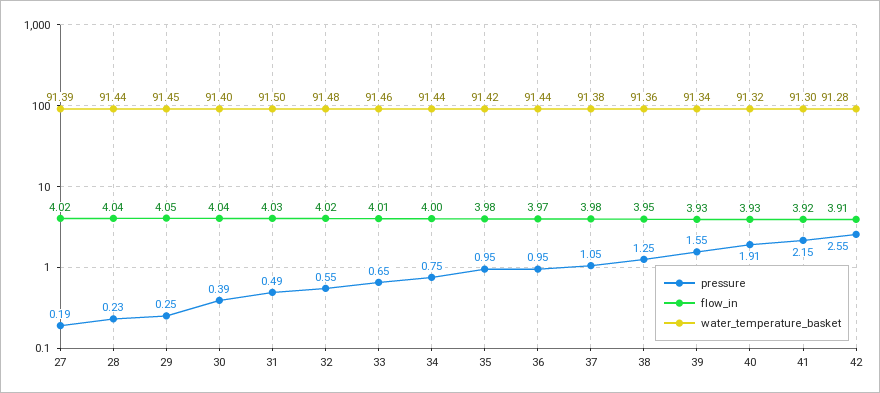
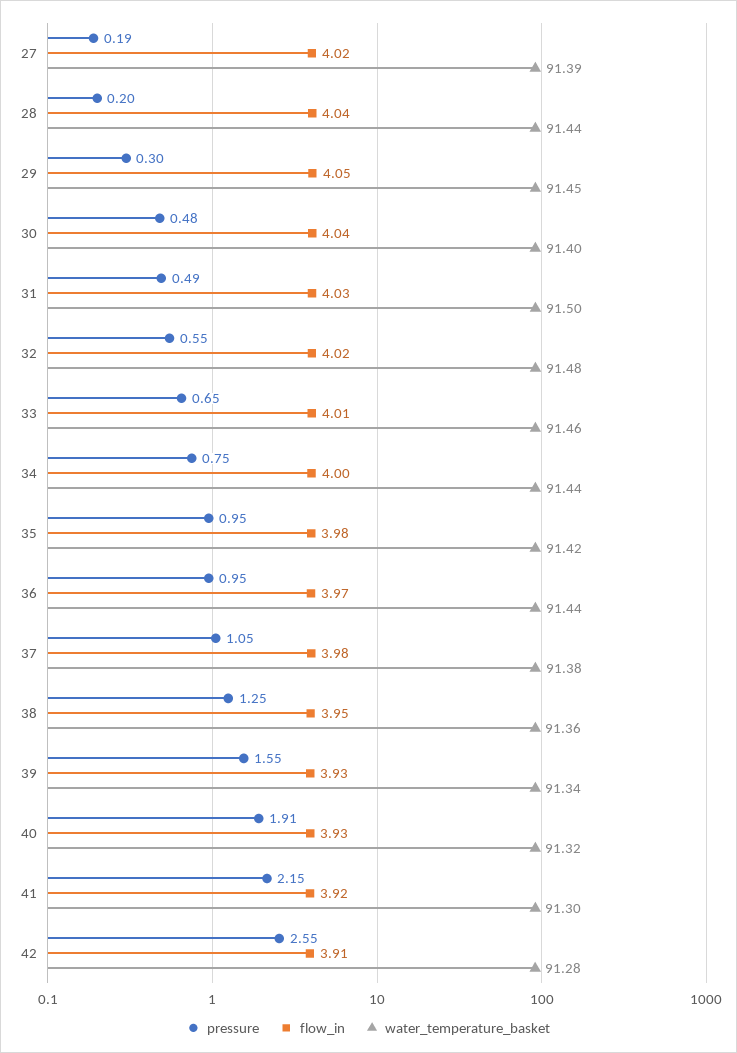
pressure, 28: 0.23 -> 0.2
pressure, 29: 0.25 -> 0.3
pressure, 30: 0.39 -> 0.48

